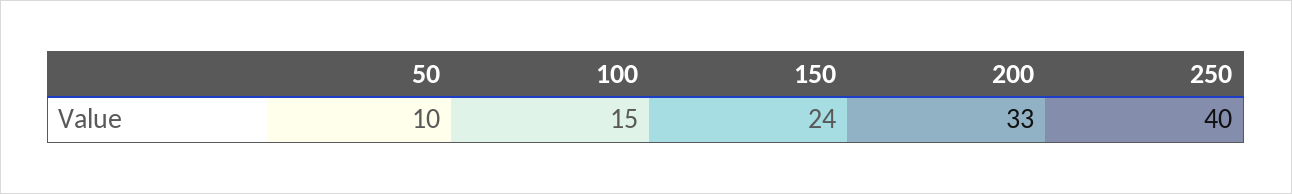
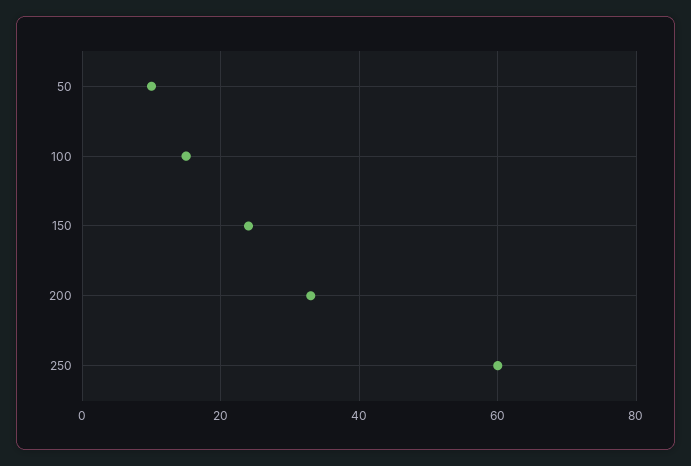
250: 40 -> 60

